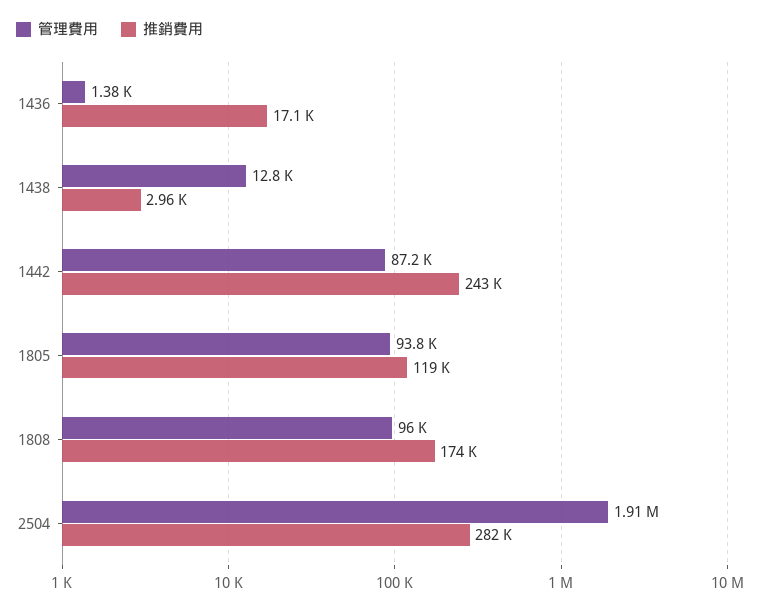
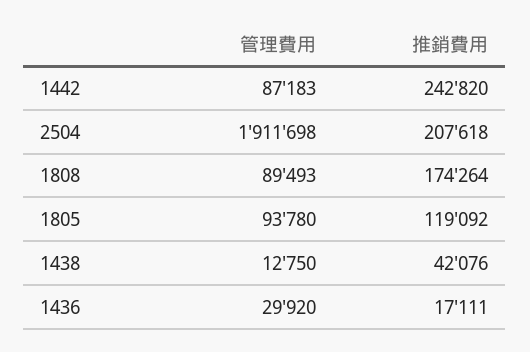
管理費用, 1436: 1380 -> 29920
推銷費用, 1438: 2960 -> 42076
管理費用, 1808: 96000 -> 89493
推銷費用, 2504: 282000 -> 207618

